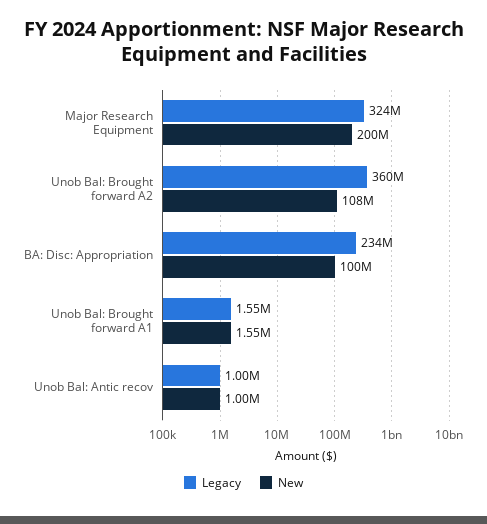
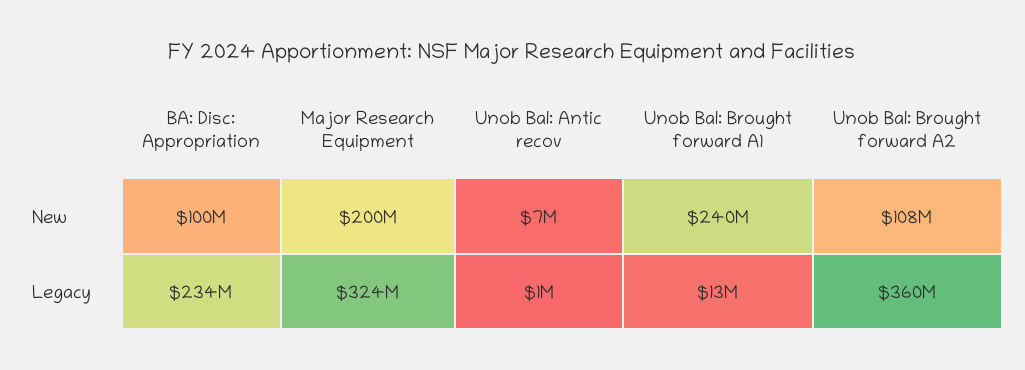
Legacy, Unob Bal: Brought forward A1: 1550000 -> 13000000
New, Unob Bal: Brought forward A1: 1550000 -> 240000000
New, Unob Bal: Antic recov: 1000000 -> 7000000

